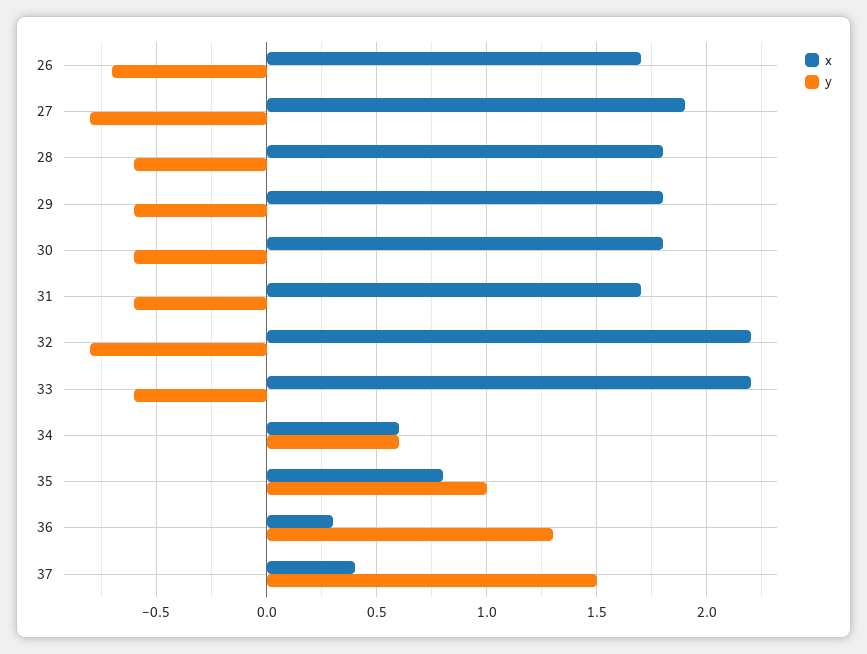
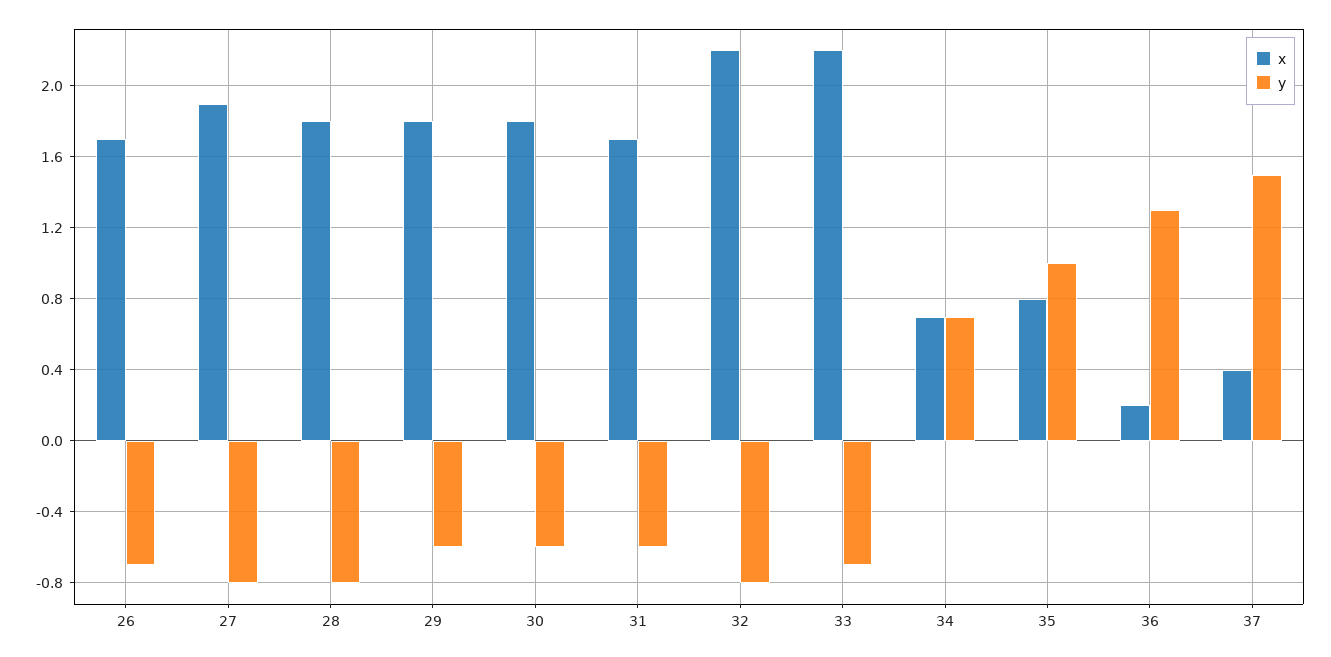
y, 28: -0.6 -> -0.8
y, 33: -0.6 -> -0.7
x, 34: 0.6 -> 0.7
y, 34: 0.6 -> 0.7
x, 36: 0.3 -> 0.2

